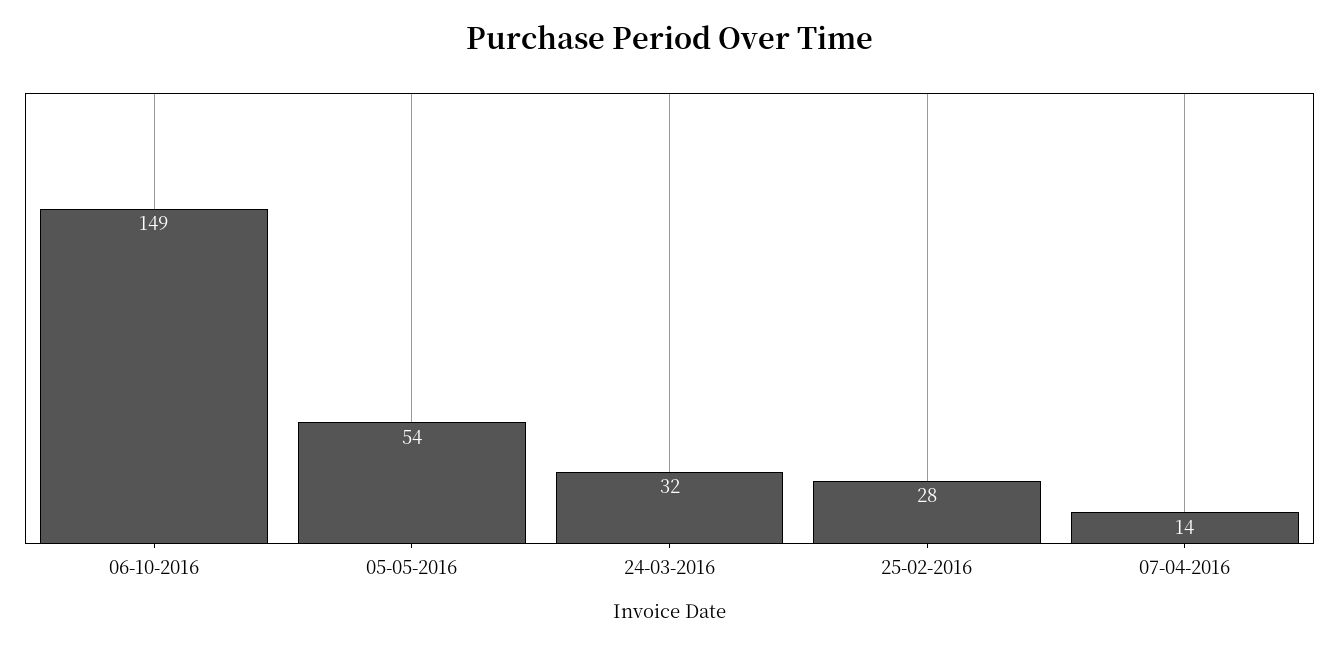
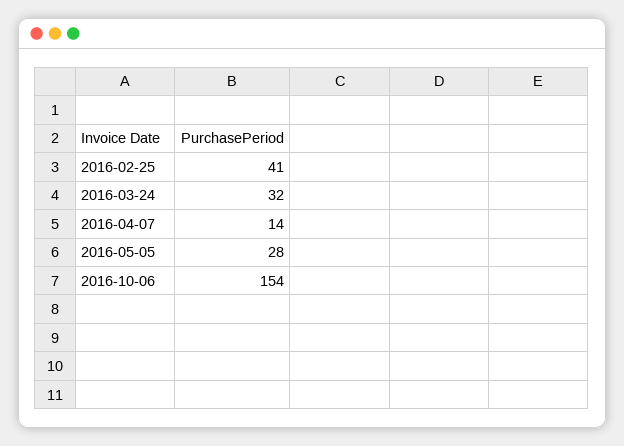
06-10-2016: 149 -> 154
05-05-2016: 54 -> 28
25-02-2016: 28 -> 41

